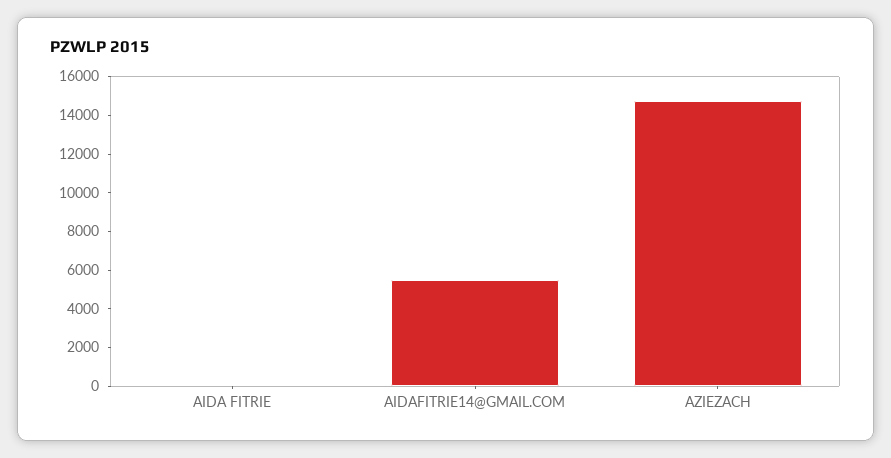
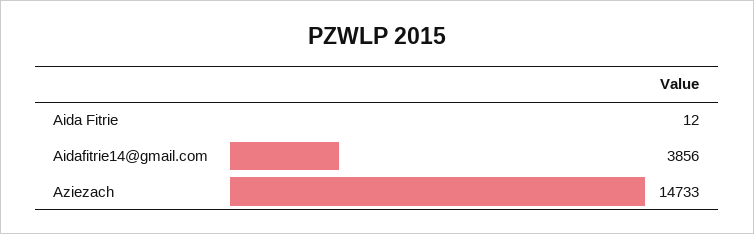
AIDAFITRIE14@GMAIL.COM: 5500 -> 3856

